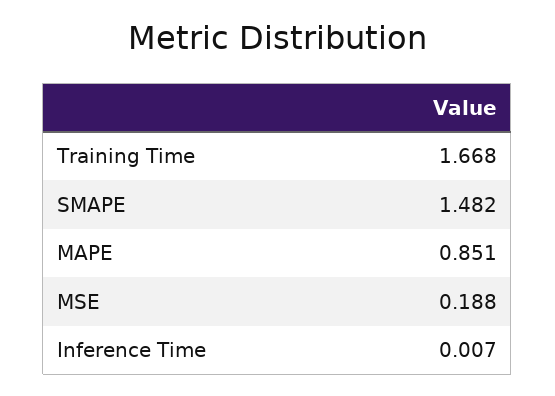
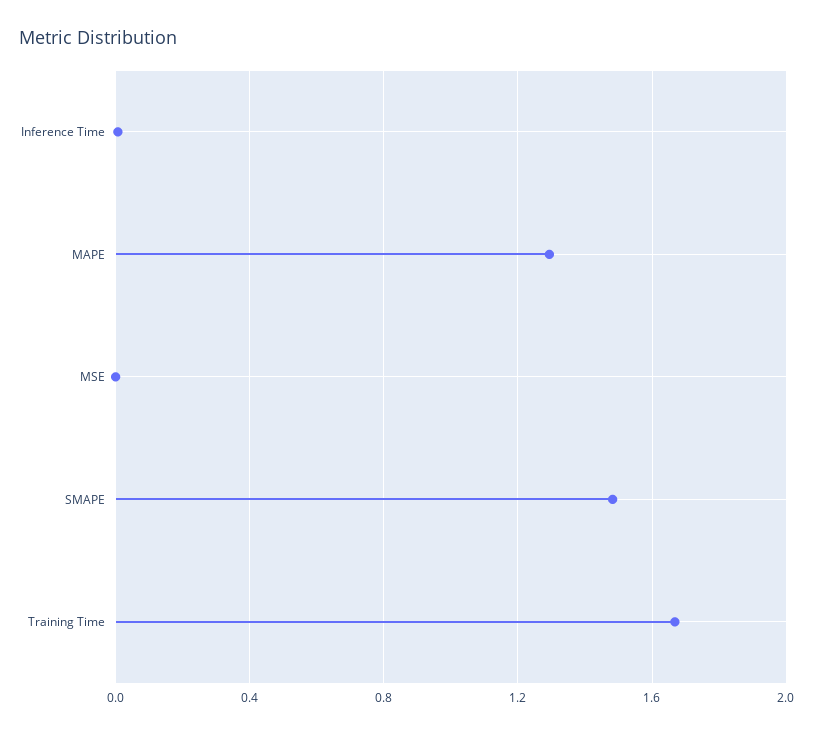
MAPE: 0.851 -> 1.3
MSE: 0.188 -> 0

